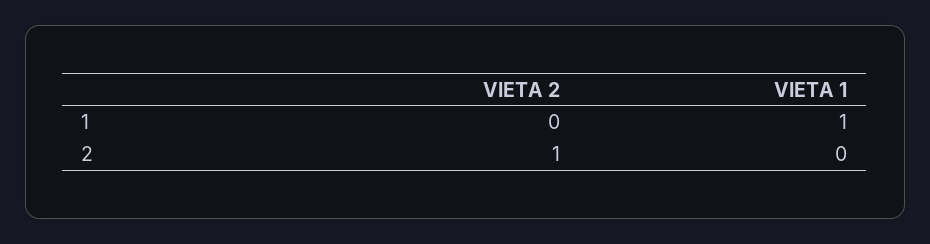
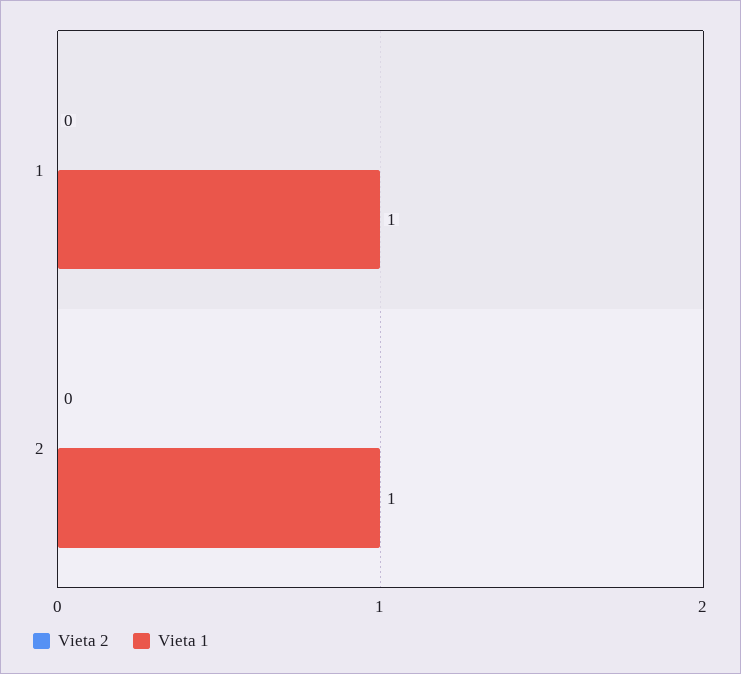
VIETA 2, 2: 1 -> 0
VIETA 1, 2: 0 -> 1

